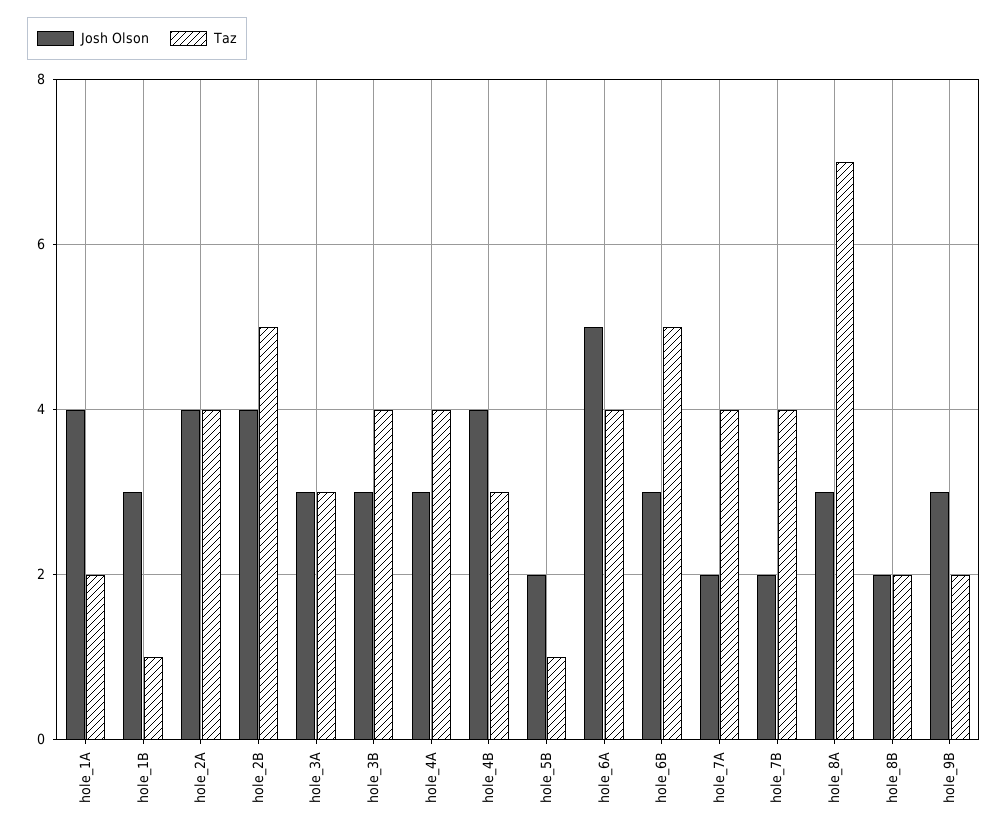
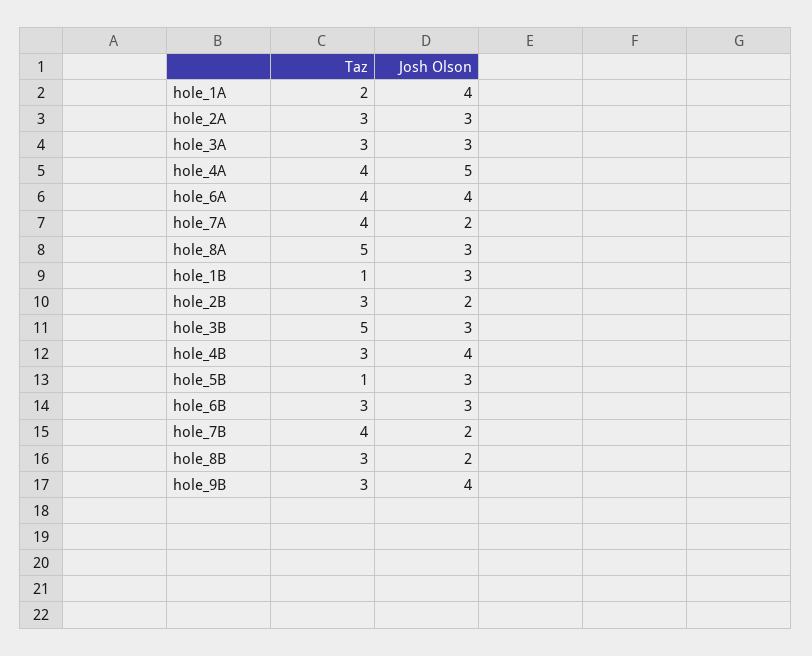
Josh Olson, hole_2A: 4 -> 3
Taz, hole_2A: 4 -> 3
Josh Olson, hole_2B: 4 -> 2
Taz, hole_2B: 5 -> 3
Taz, hole_3B: 4 -> 5
Josh Olson, hole_4A: 3 -> 5
Josh Olson, hole_5B: 2 -> 3
Josh Olson, hole_6A: 5 -> 4
Taz, hole_6B: 5 -> 3
Taz, hole_8A: 7 -> 5
Taz, hole_8B: 2 -> 3
Josh Olson, hole_9B: 3 -> 4
Taz, hole_9B: 2 -> 3

